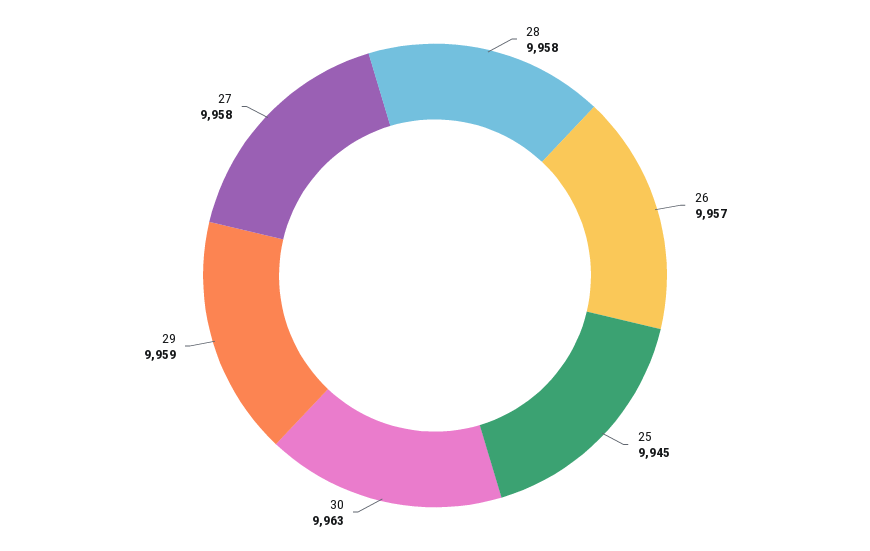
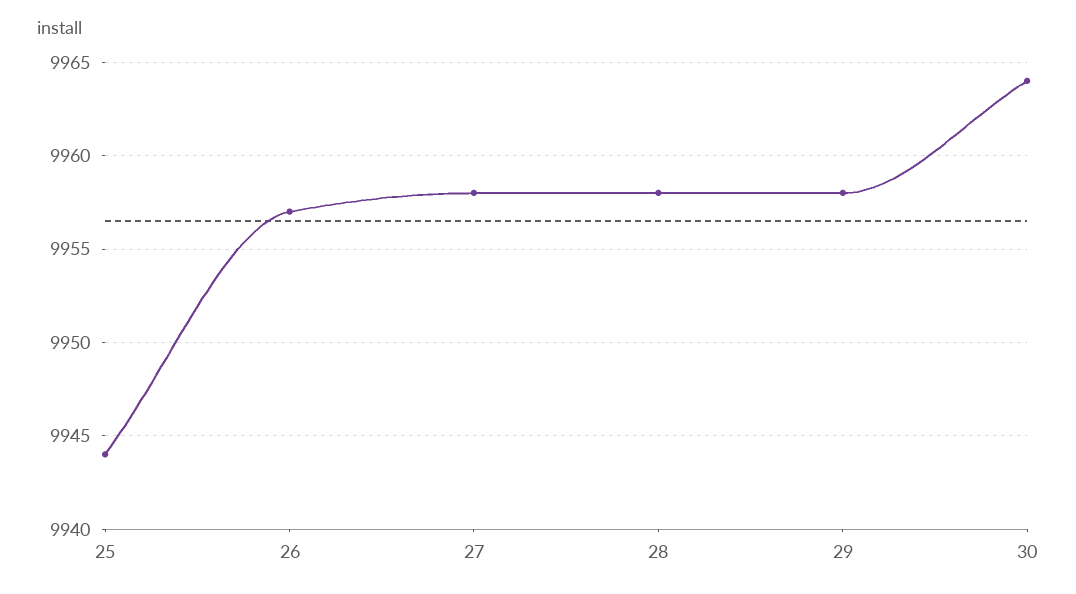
25: 9945 -> 9944
30: 9963 -> 9964
29: 9959 -> 9958

